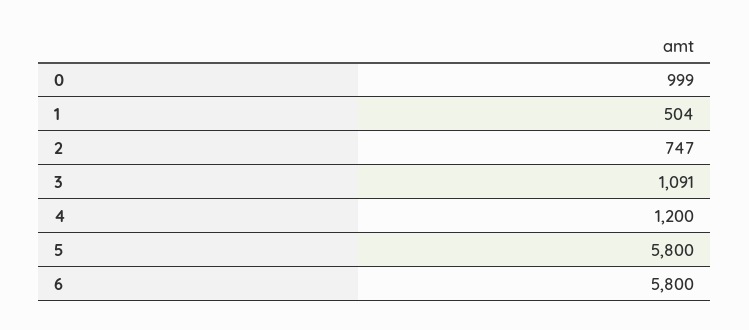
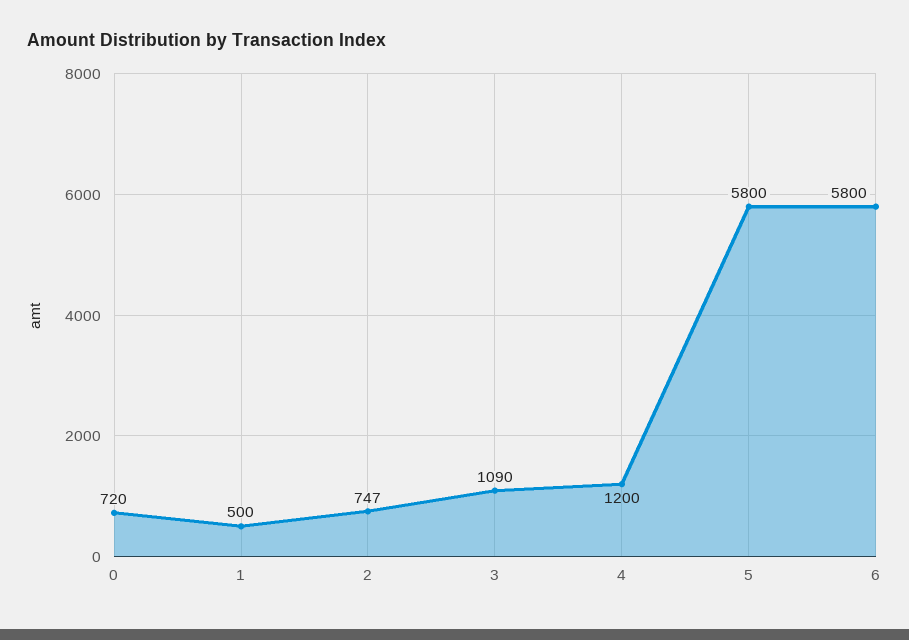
0: 999 -> 720
1: 504 -> 500
3: 1091 -> 1090

